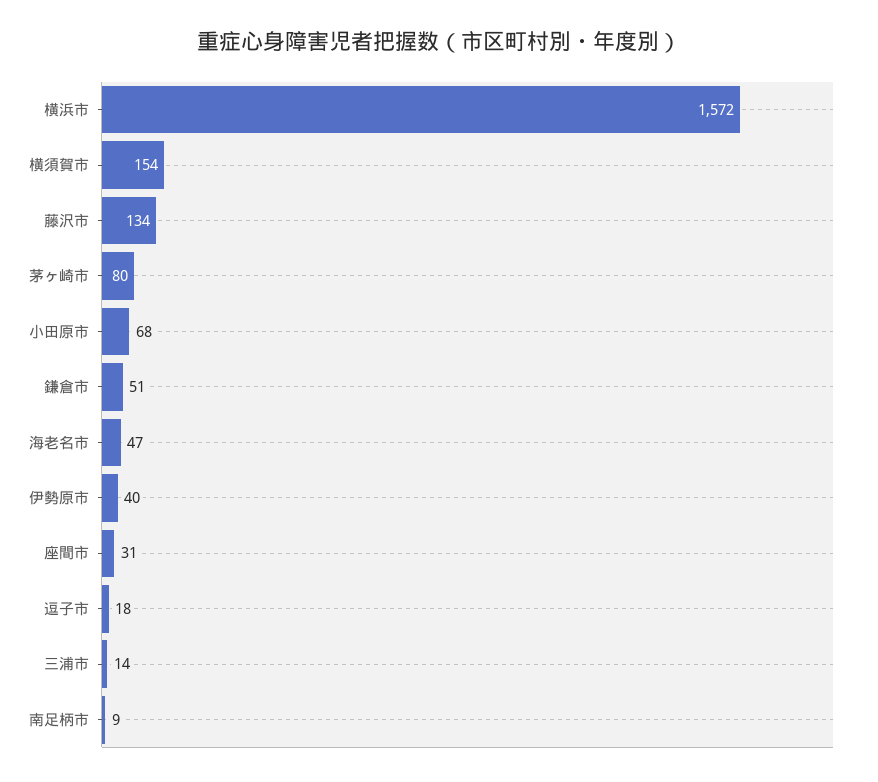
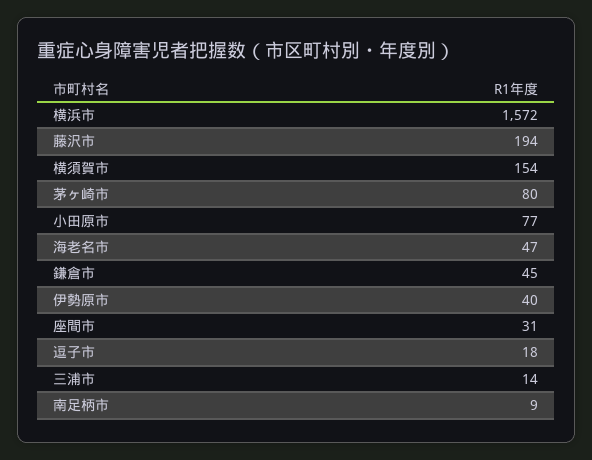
藤沢市: 134 -> 194
小田原市: 68 -> 77
鎌倉市: 51 -> 45

